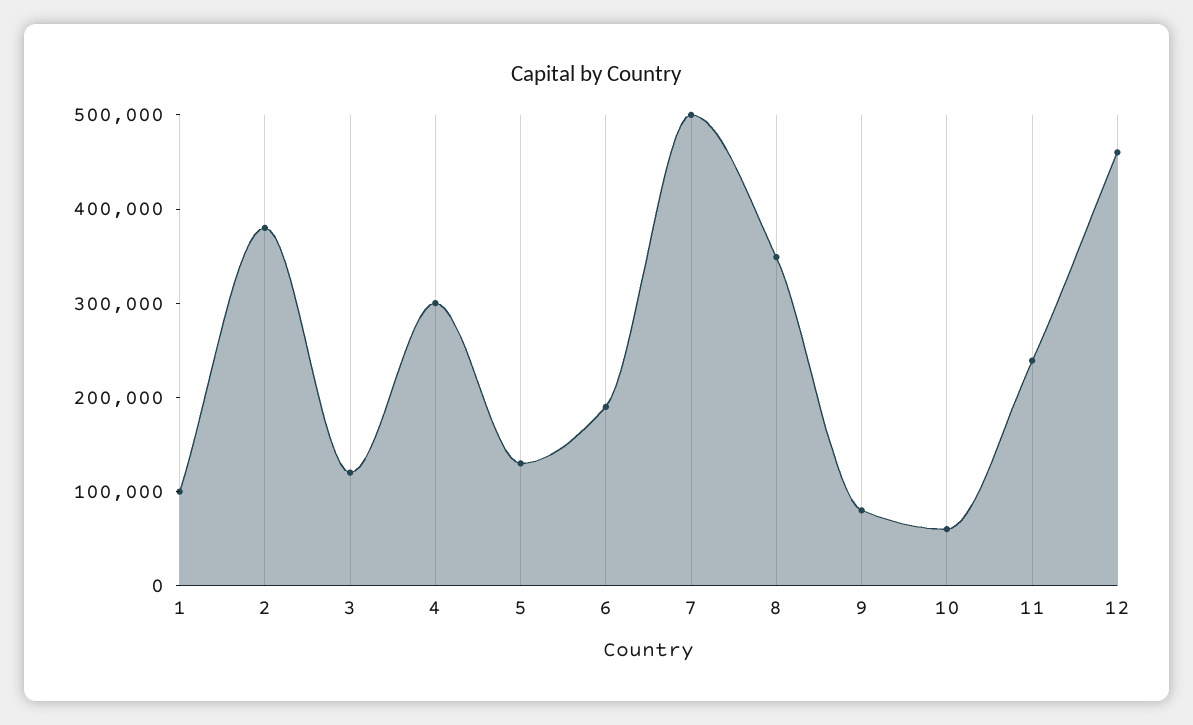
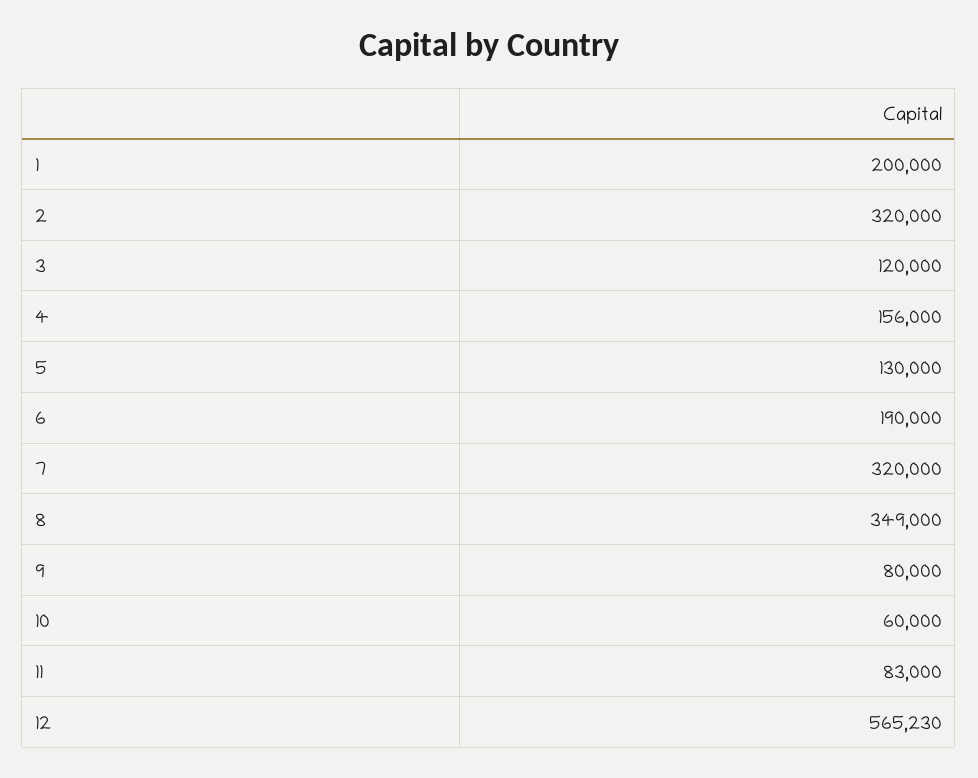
1: 100000 -> 200000
2: 380000 -> 320000
4: 300000 -> 156000
7: 500000 -> 320000
11: 240000 -> 83000
12: 460000 -> 565230

